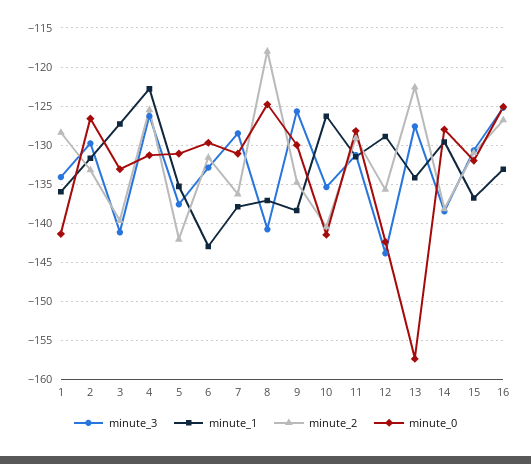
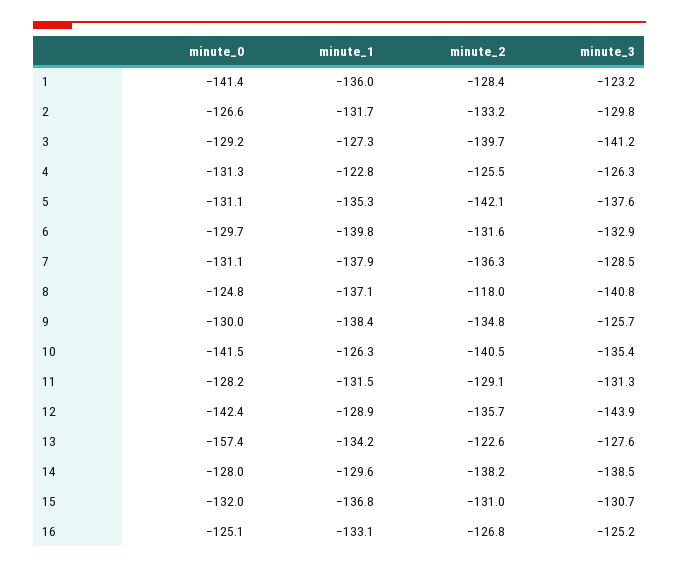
minute_3, 1: -134 -> -123.2
minute_0, 3: -133 -> -129.2
minute_1, 6: -143 -> -139.8

